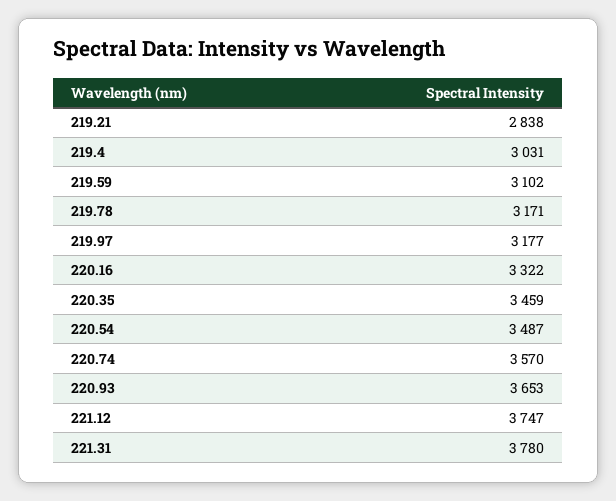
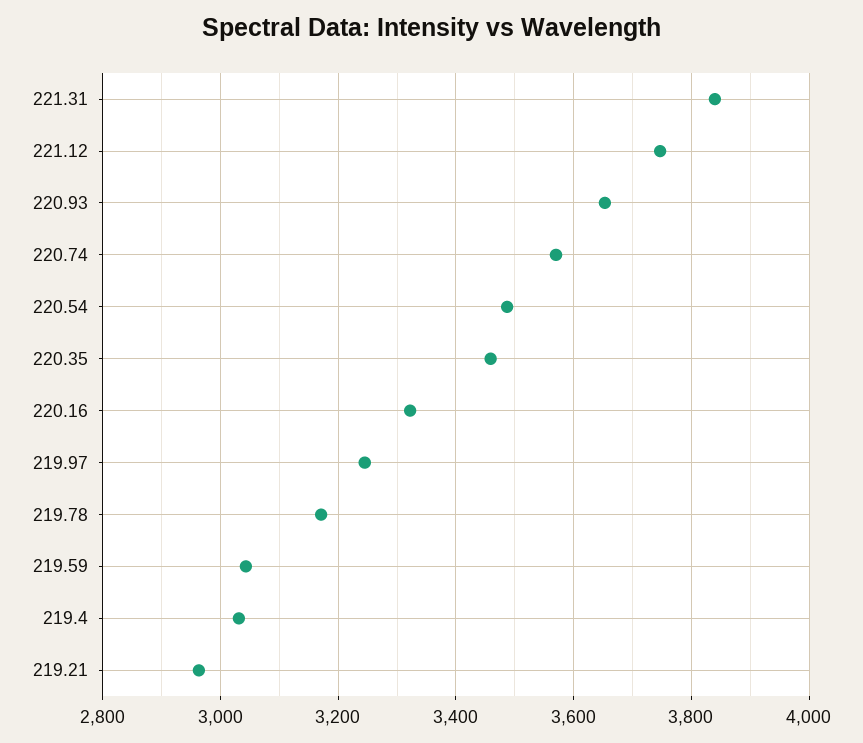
219.21: 2838 -> 2960
219.59: 3102 -> 3040
219.97: 3177 -> 3240
221.31: 3780 -> 3840

